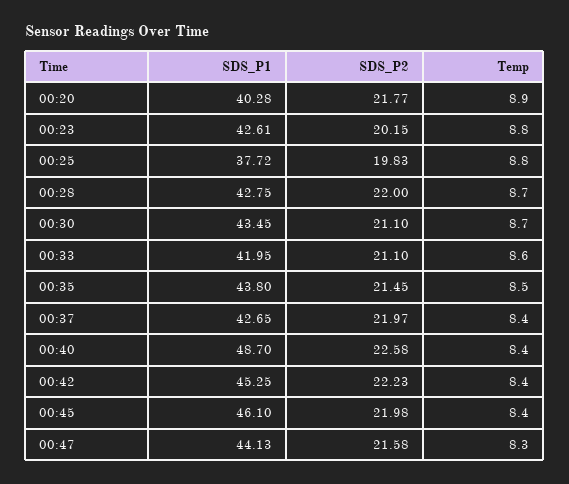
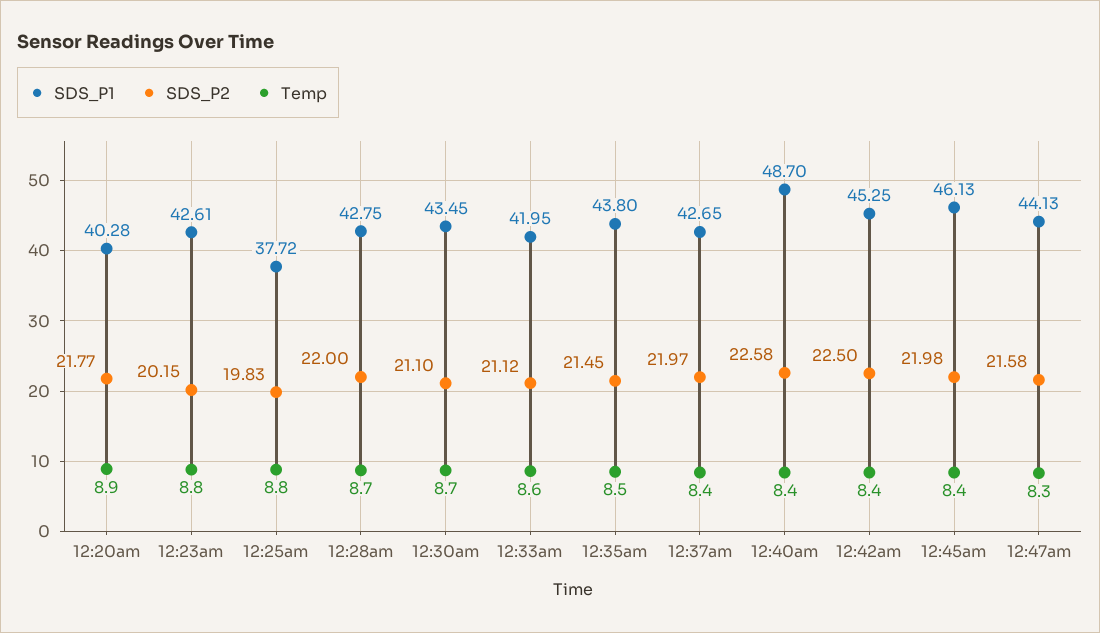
SDS_P2, 00:33: 21.1 -> 21.12
SDS_P2, 00:42: 22.23 -> 22.5
SDS_P1, 00:45: 46.1 -> 46.13

